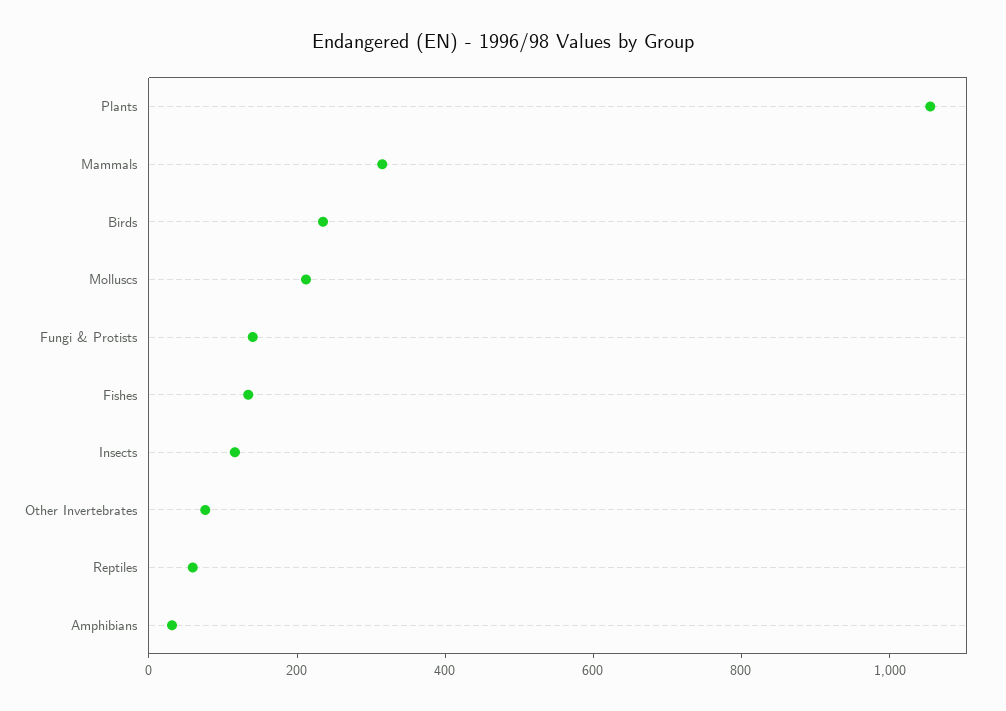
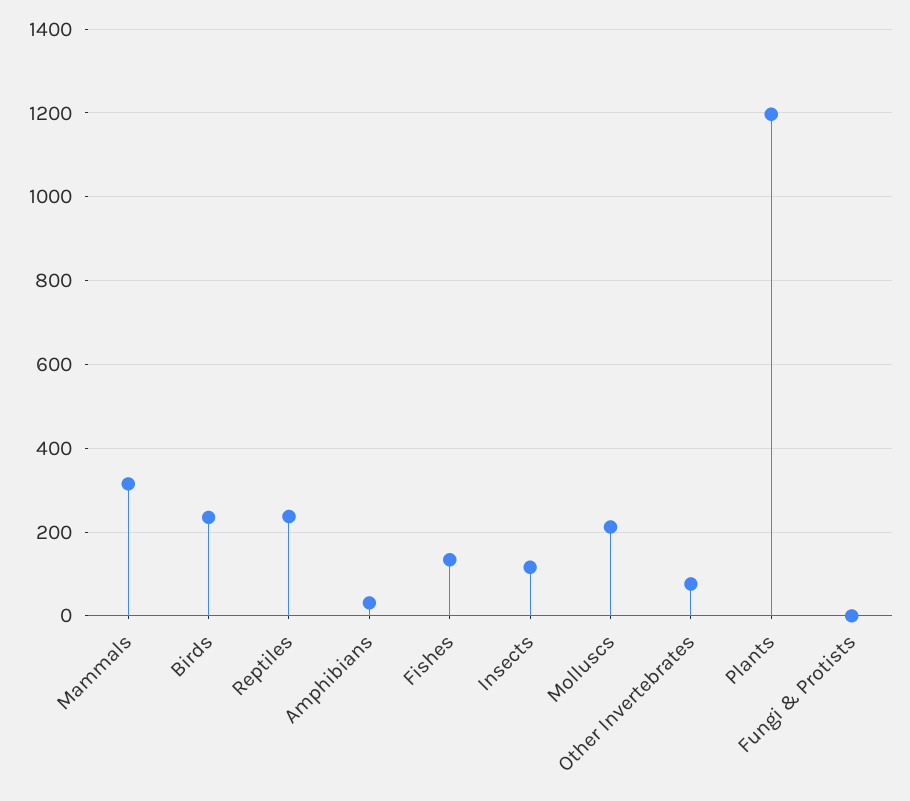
Plants: 1050 -> 1200
Fungi & Protists: 150 -> 0
Reptiles: 50 -> 240

